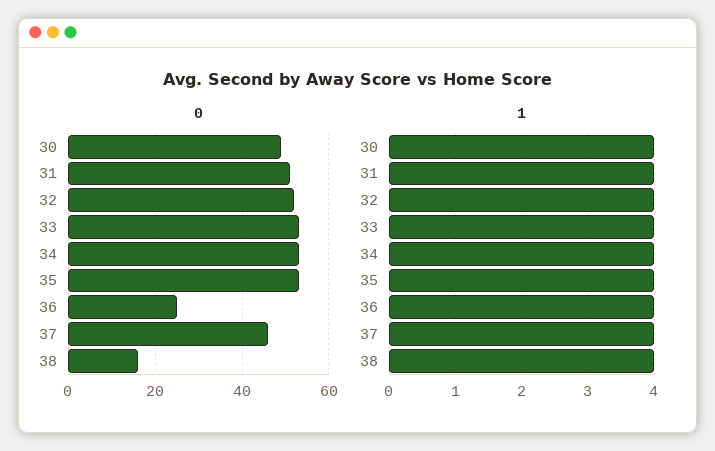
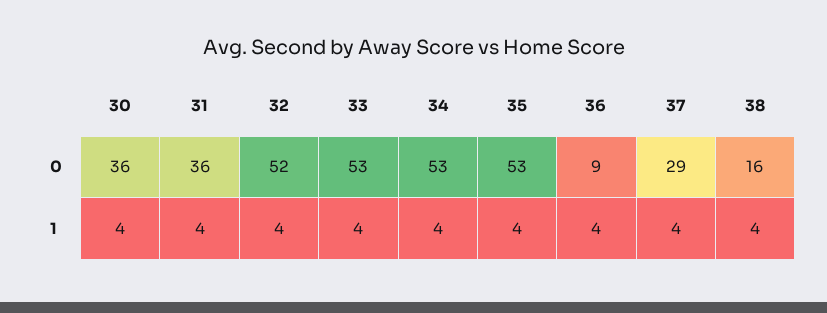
0, 30: 50 -> 36
0, 31: 50 -> 36
0, 36: 25 -> 9
0, 37: 45 -> 29

